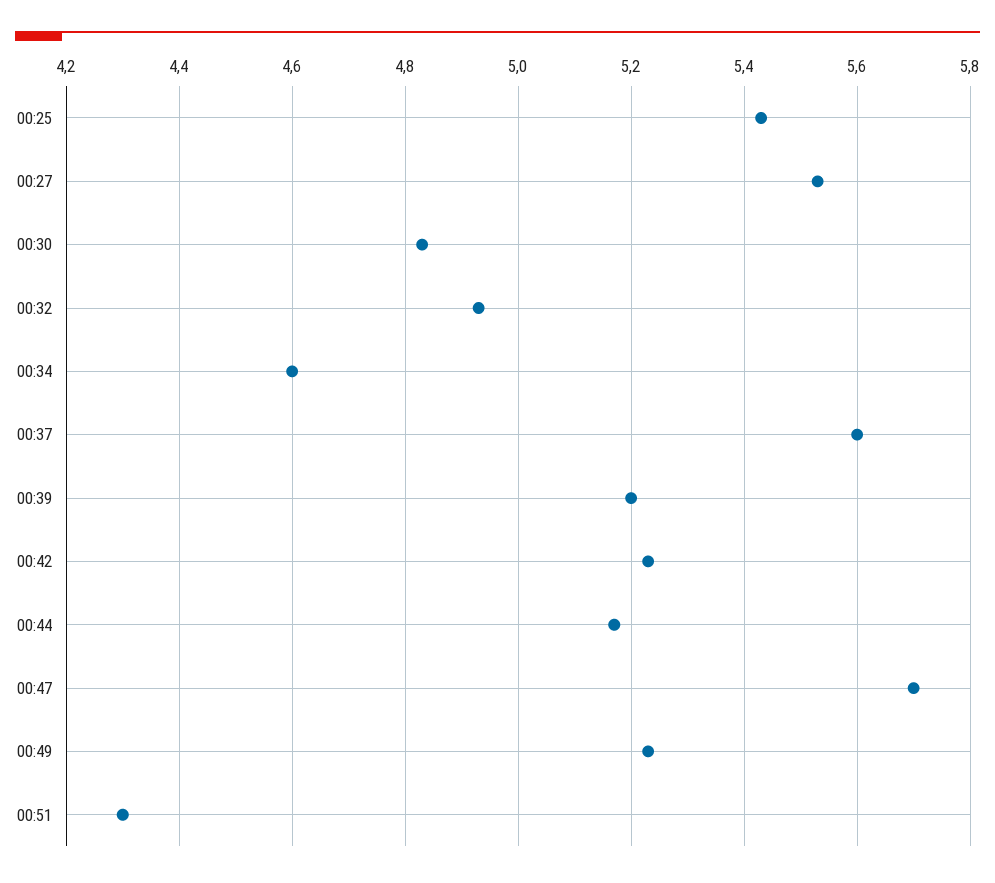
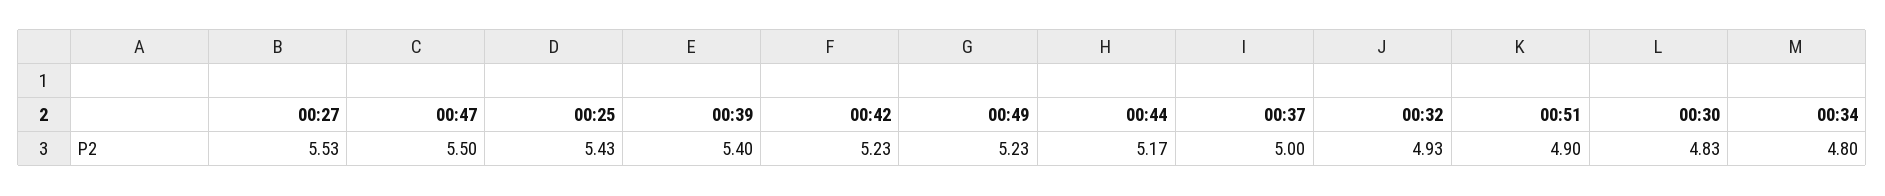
00:34: 4.6 -> 4.8
00:37: 5.6 -> 5
00:39: 5.2 -> 5.4
00:47: 5.7 -> 5.5
00:51: 4.3 -> 4.9

